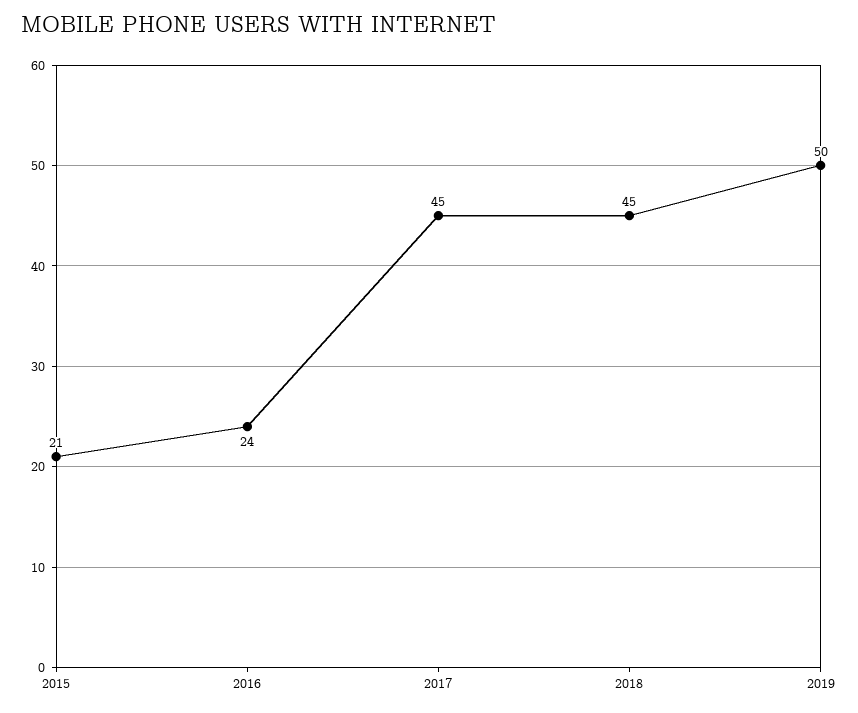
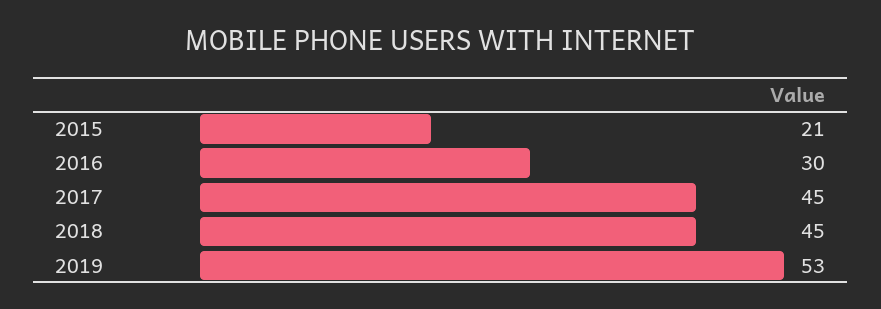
2016: 24 -> 30
2019: 50 -> 53

